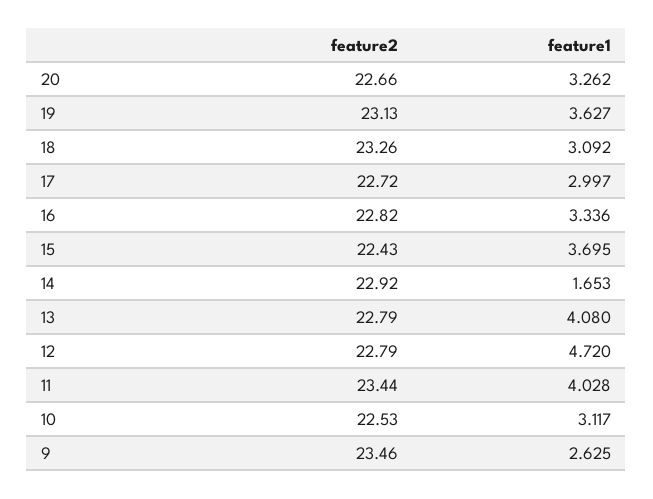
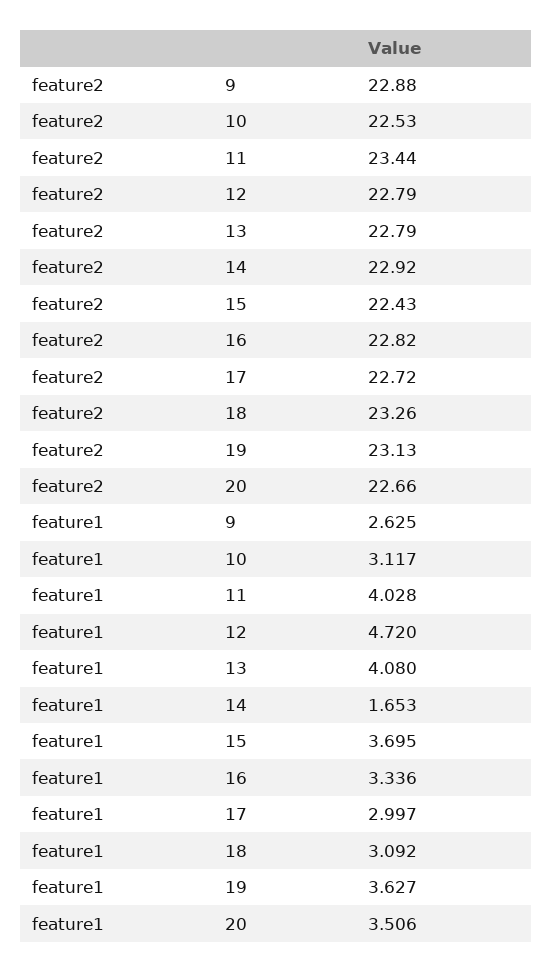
feature1, 20: 3.262 -> 3.506
feature2, 9: 23.46 -> 22.88

